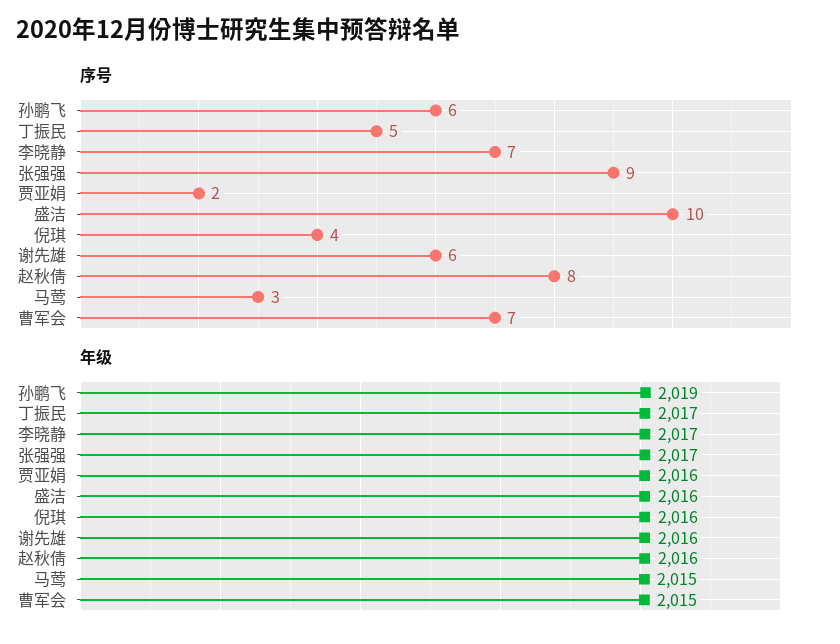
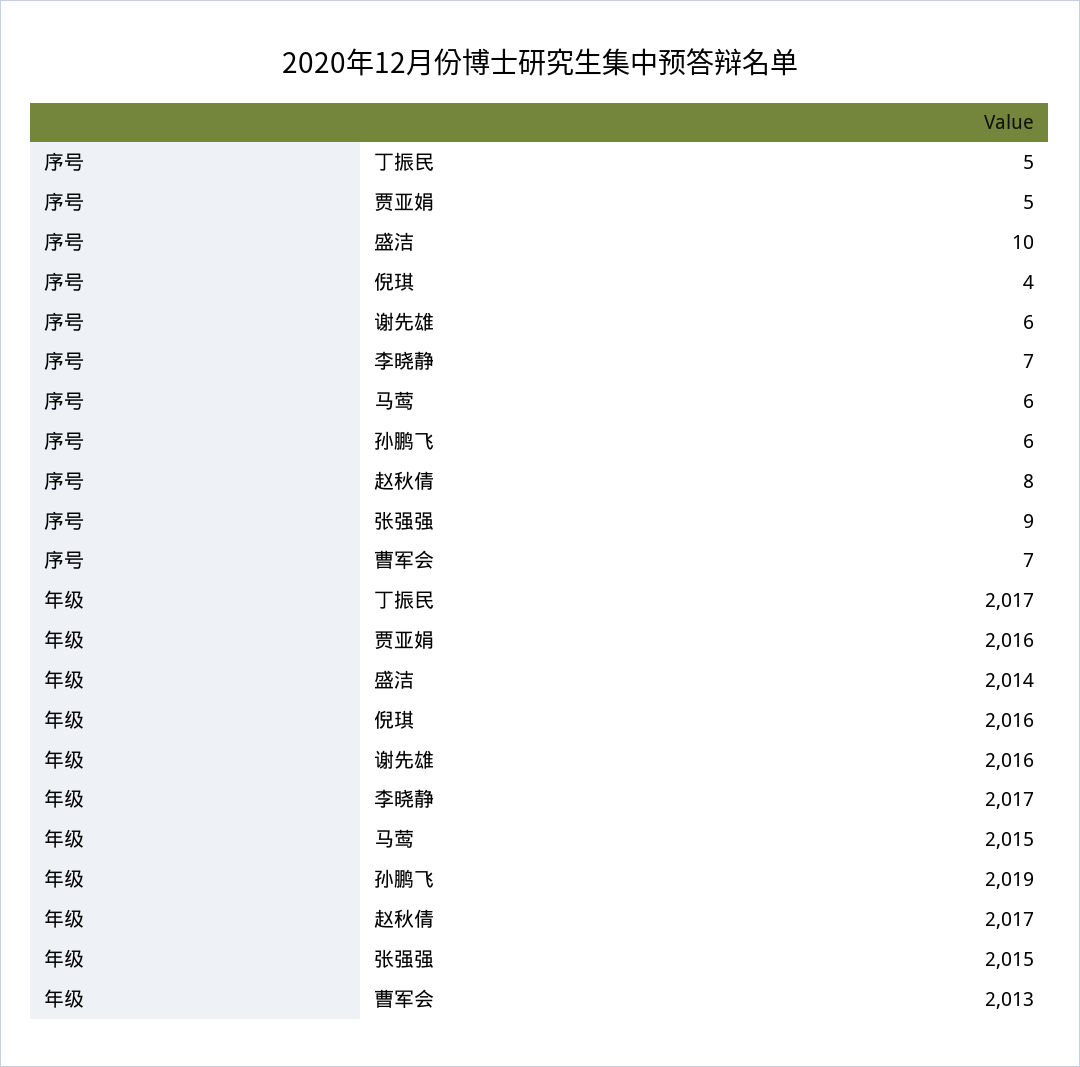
序号, 贾亚娟: 2 -> 5
序号, 马莺: 3 -> 6
年级, 张强强: 2017 -> 2015
年级, 盛洁: 2016 -> 2014
年级, 赵秋倩: 2016 -> 2017
年级, 曹军会: 2015 -> 2013

